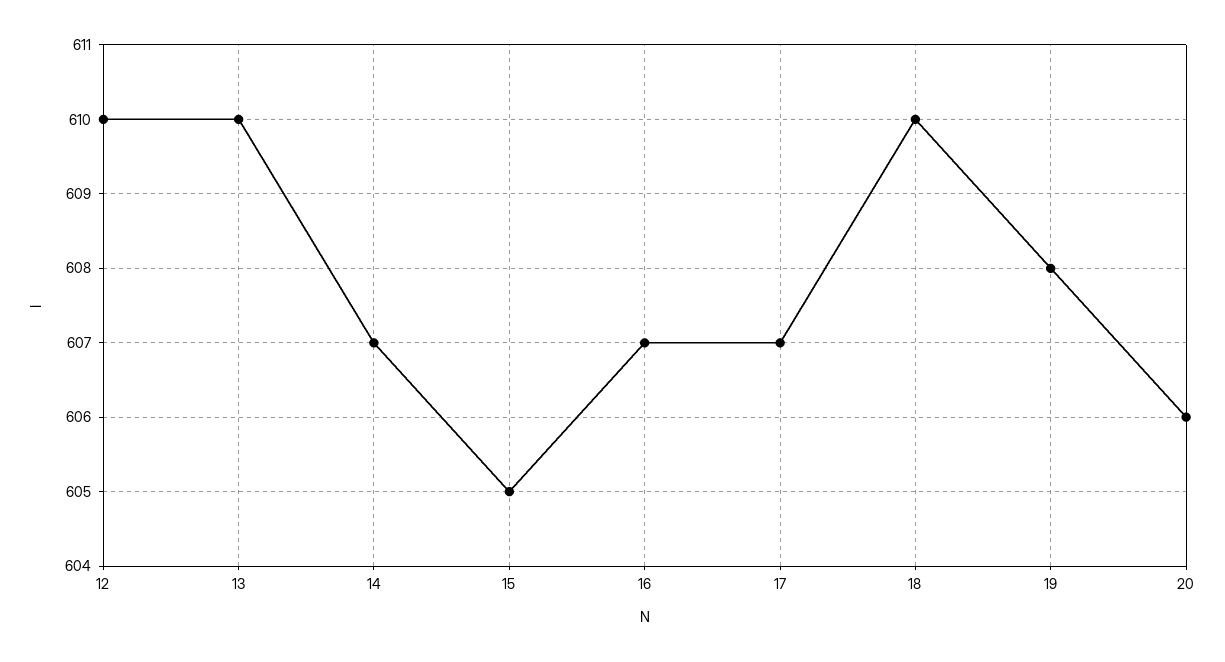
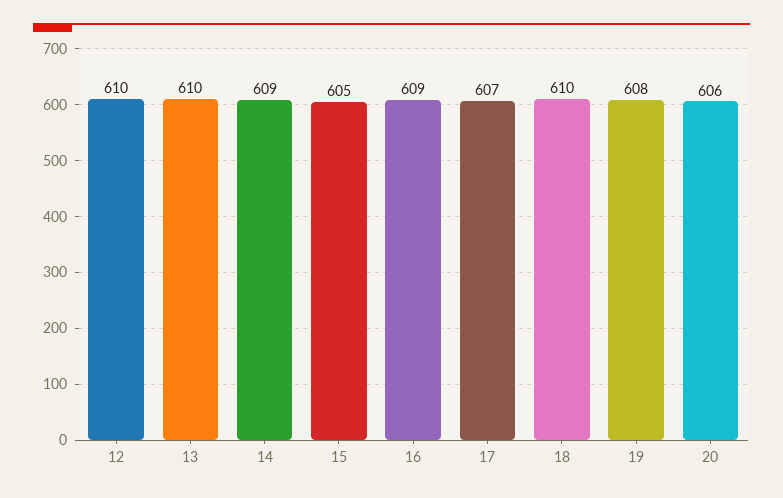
14: 607 -> 609
16: 607 -> 609

